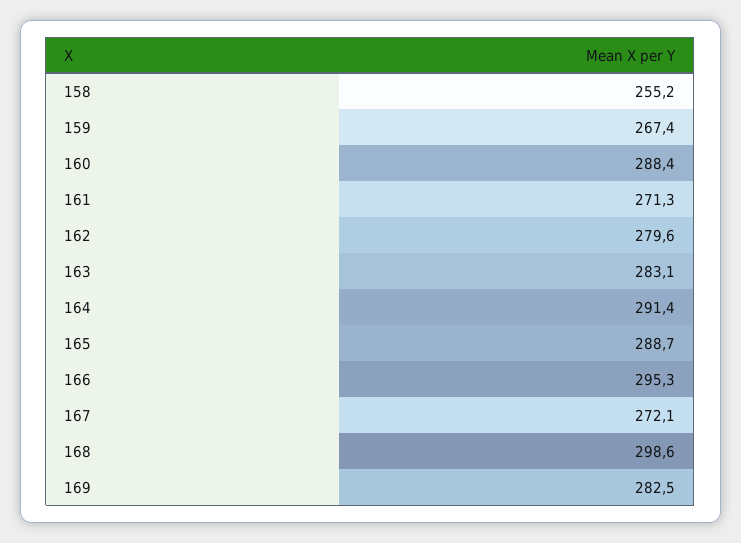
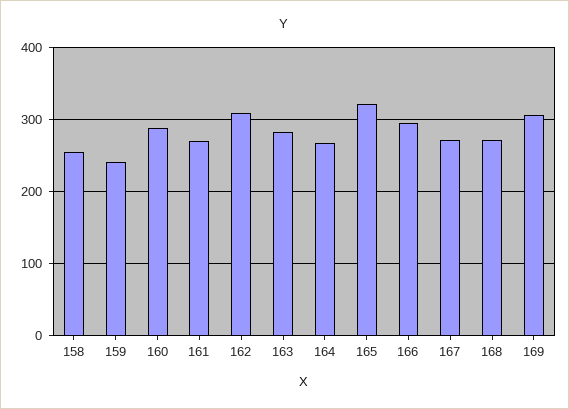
159: 267.4 -> 240
162: 279.6 -> 310
164: 291.4 -> 270
165: 288.7 -> 320
168: 298.6 -> 270
169: 282.5 -> 310

